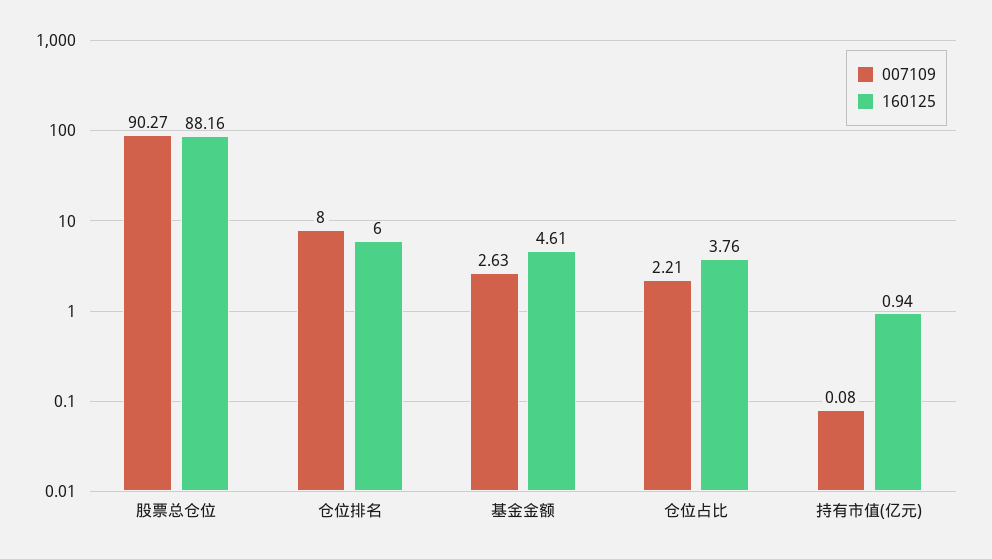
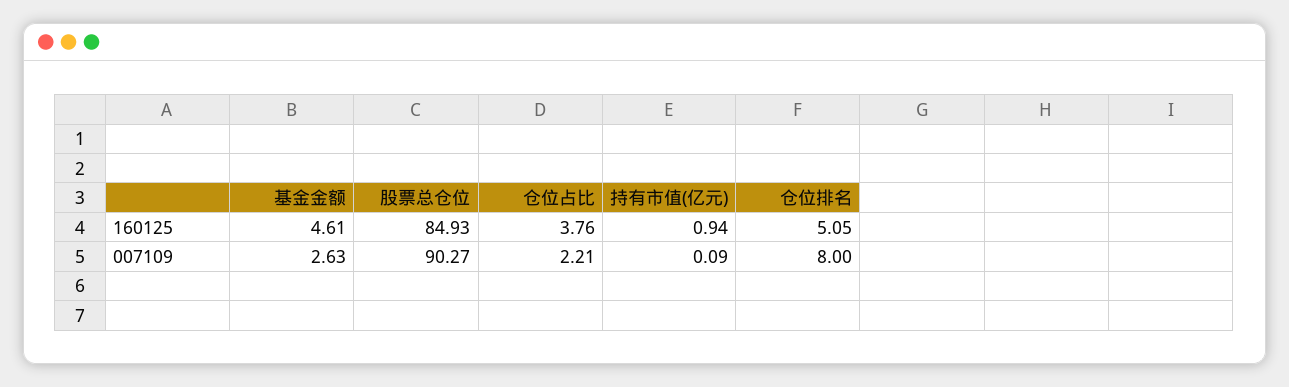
160125, 股票总仓位: 88.16 -> 84.93
160125, 仓位排名: 6 -> 5.05
007109, 持有市值(亿元): 0.08 -> 0.09

